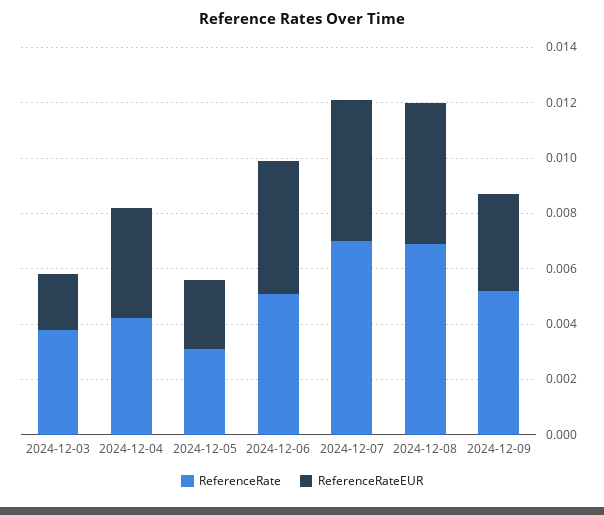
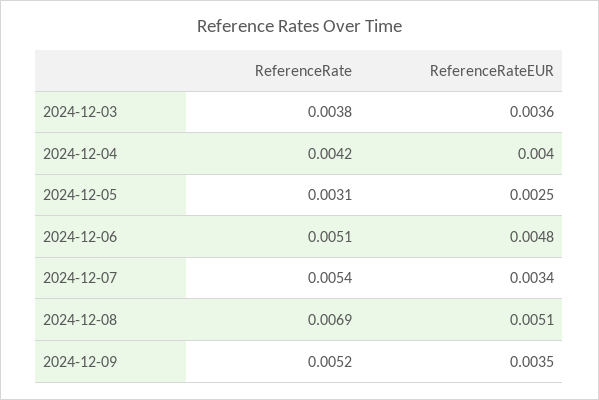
ReferenceRateEUR, 2024-12-03: 0.002 -> 0.0036
ReferenceRate, 2024-12-07: 0.007 -> 0.0054
ReferenceRateEUR, 2024-12-07: 0.005 -> 0.0034

